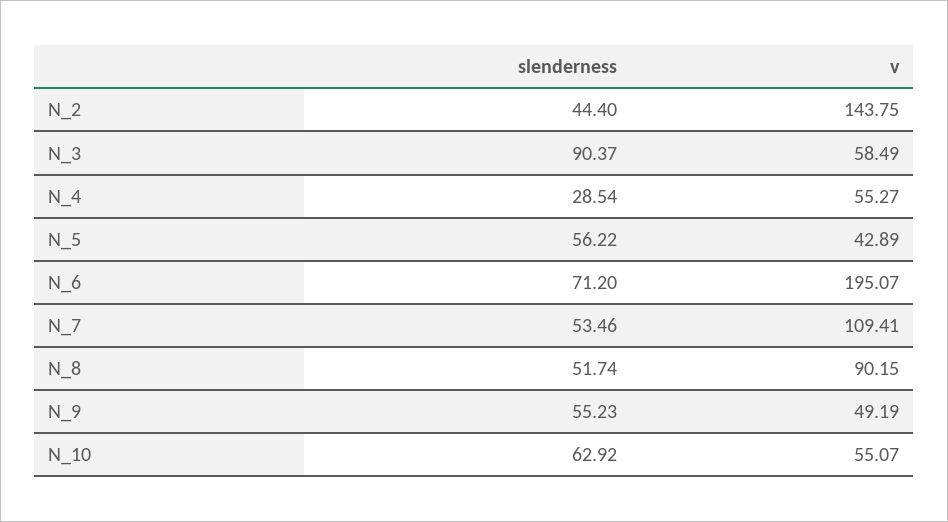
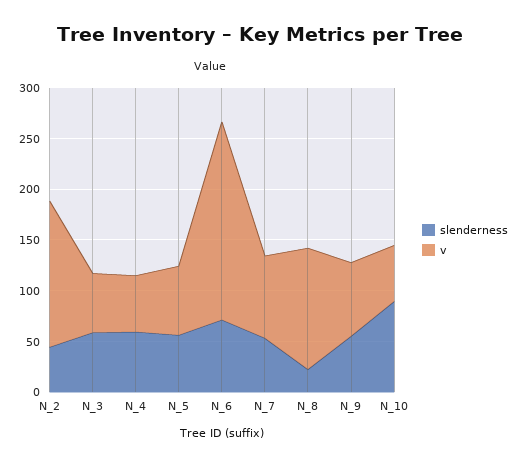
slenderness, N_3: 90.37 -> 60
slenderness, N_4: 28.54 -> 60
v, N_5: 42.89 -> 70
v, N_7: 109.41 -> 80
slenderness, N_8: 51.74 -> 20
v, N_8: 90.15 -> 120
v, N_9: 49.19 -> 70
slenderness, N_10: 62.92 -> 90

